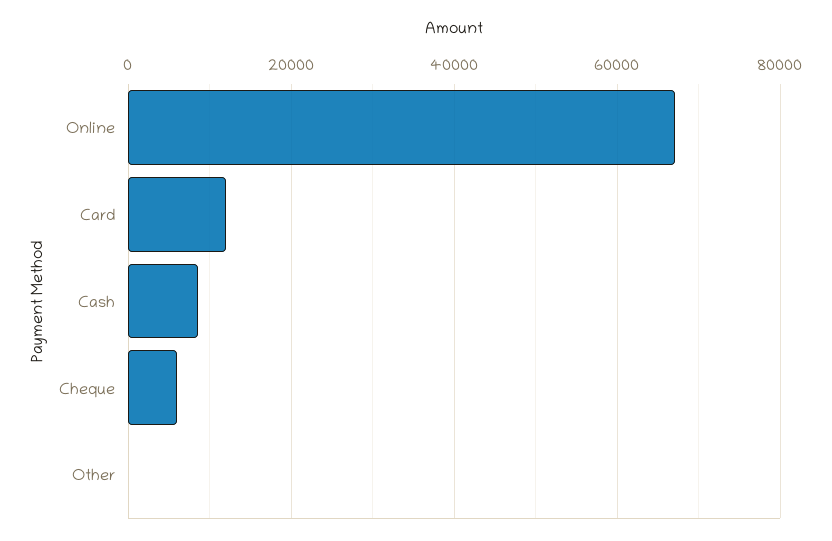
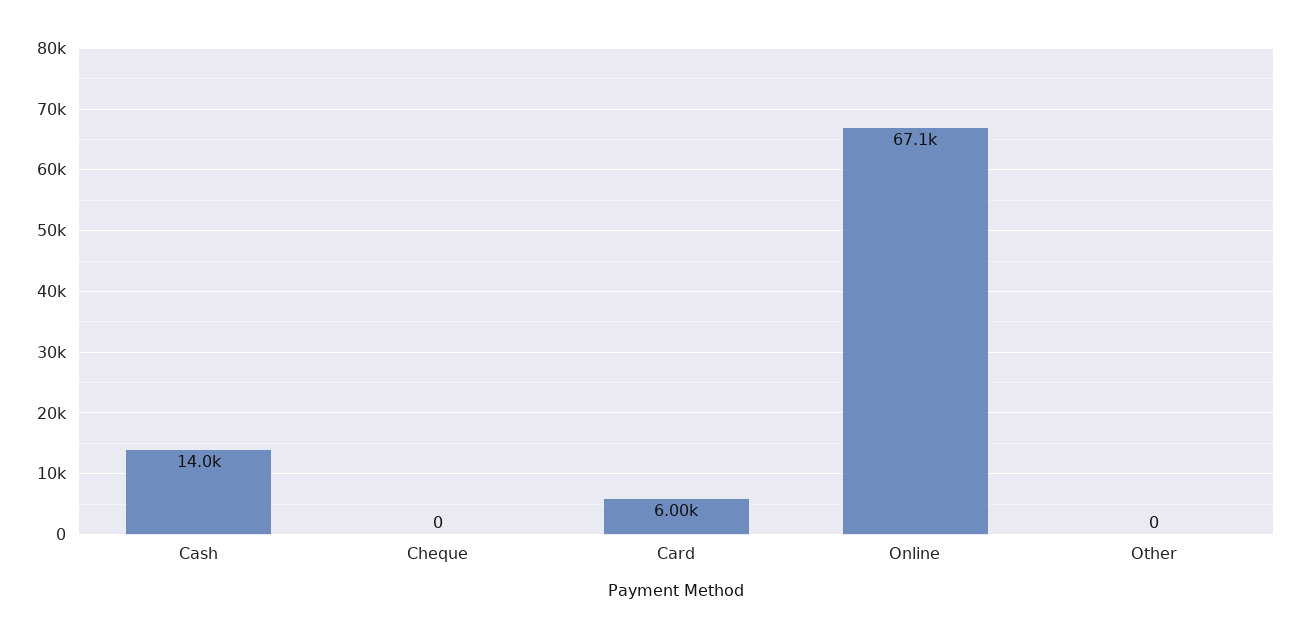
Card: 12000 -> 6000
Cash: 8000 -> 14000
Cheque: 6000 -> 0

